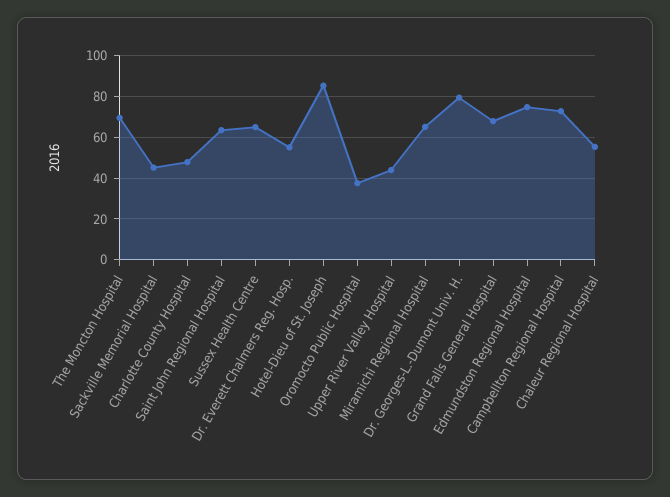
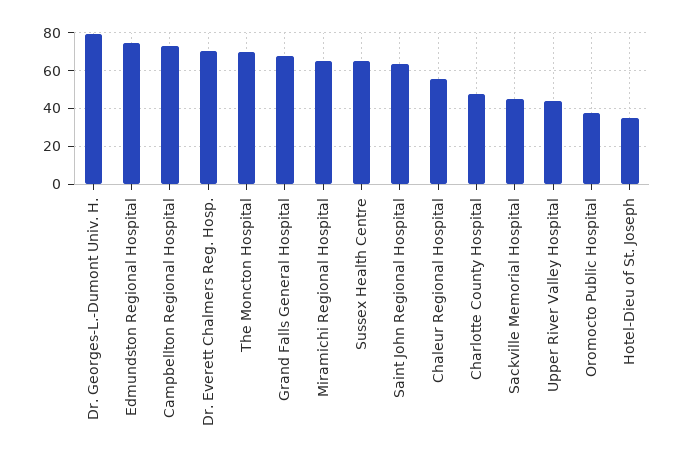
Dr. Everett Chalmers Reg. Hosp.: 55 -> 70
Hotel-Dieu of St. Joseph: 85 -> 35

